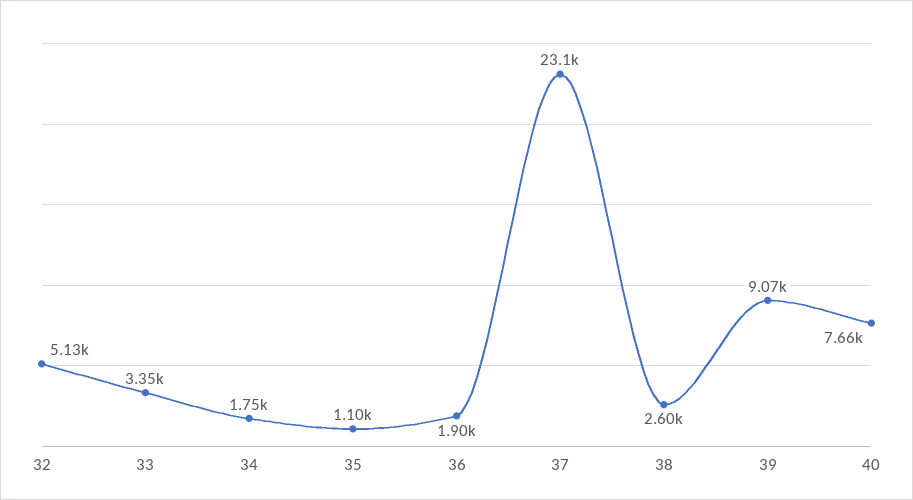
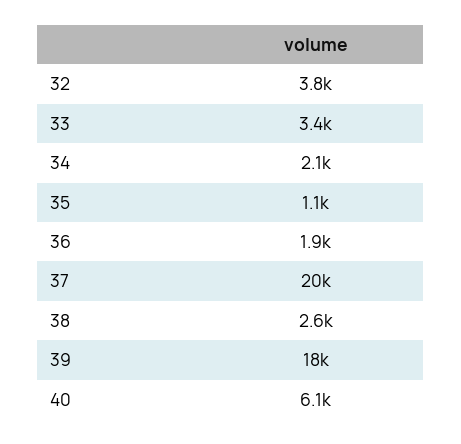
32: 5130 -> 3800
34: 1750 -> 2100
37: 23100 -> 20000
39: 9070 -> 18000
40: 7660 -> 6100

